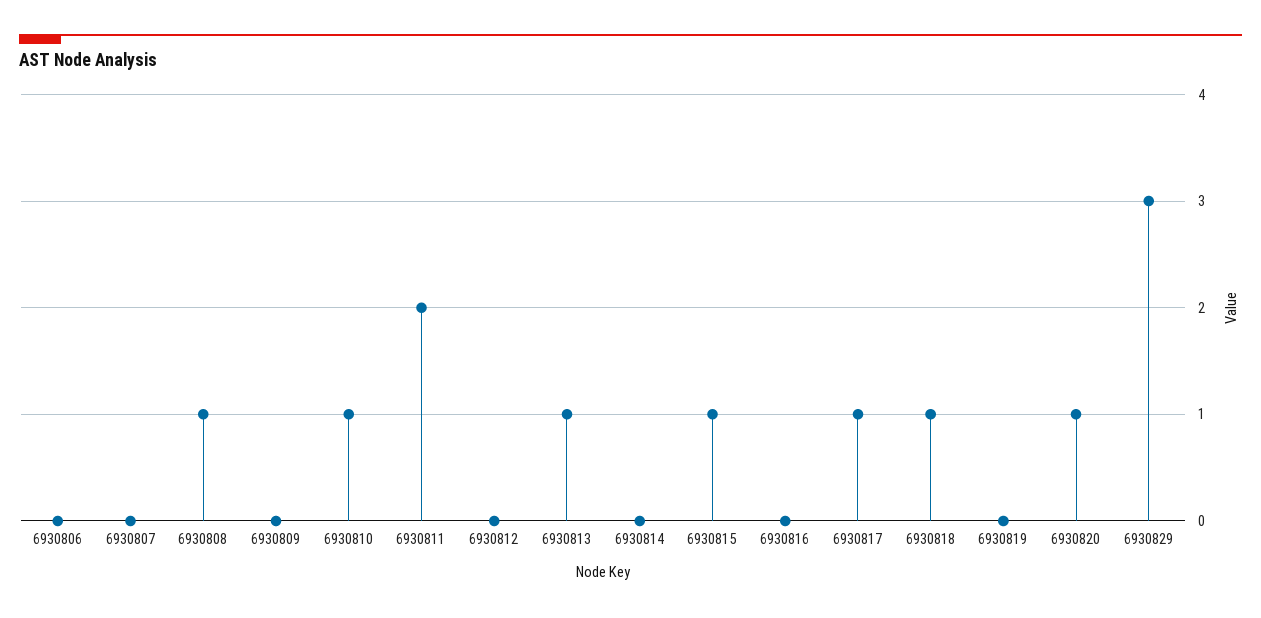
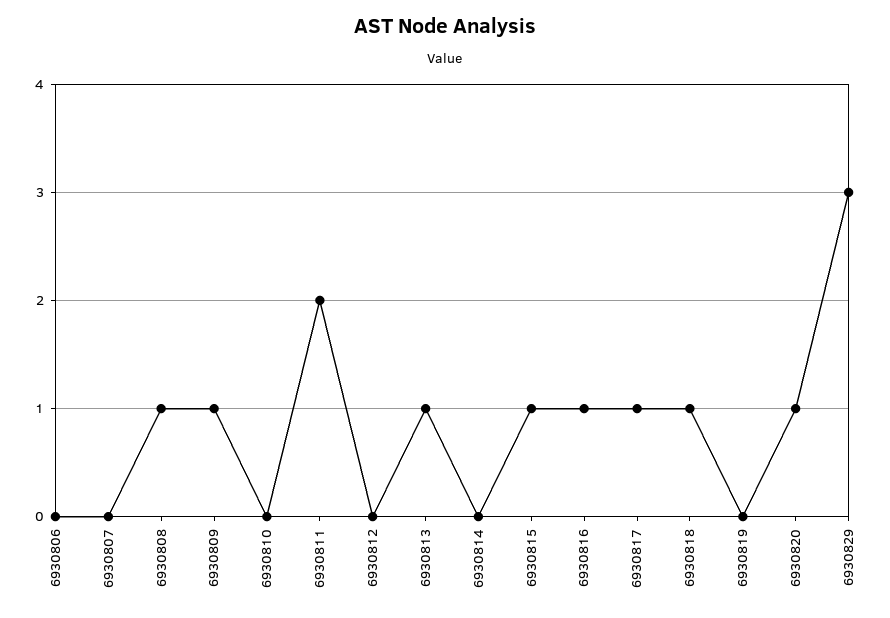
6930809: 0 -> 1
6930810: 1 -> 0
6930816: 0 -> 1

